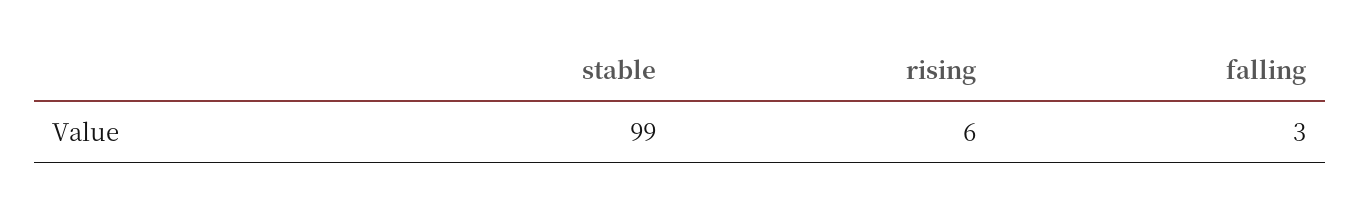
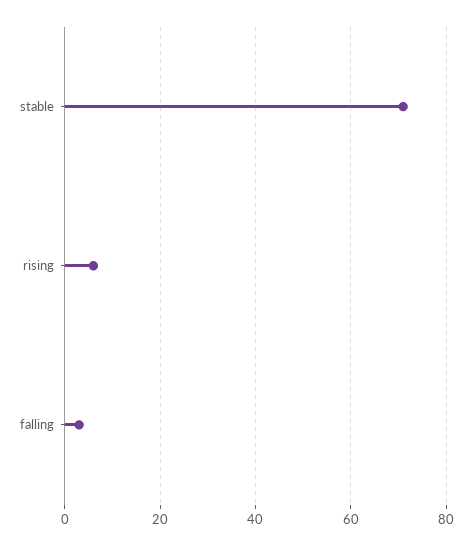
stable: 99 -> 70

